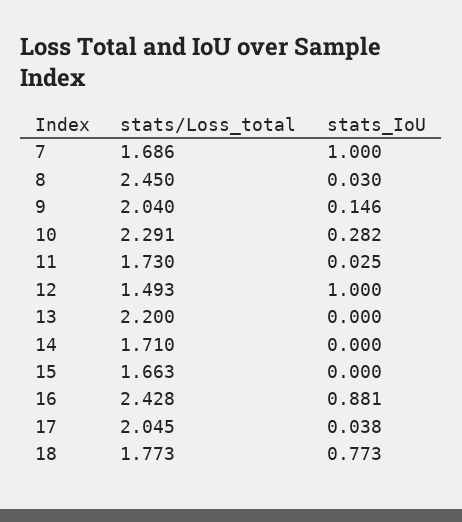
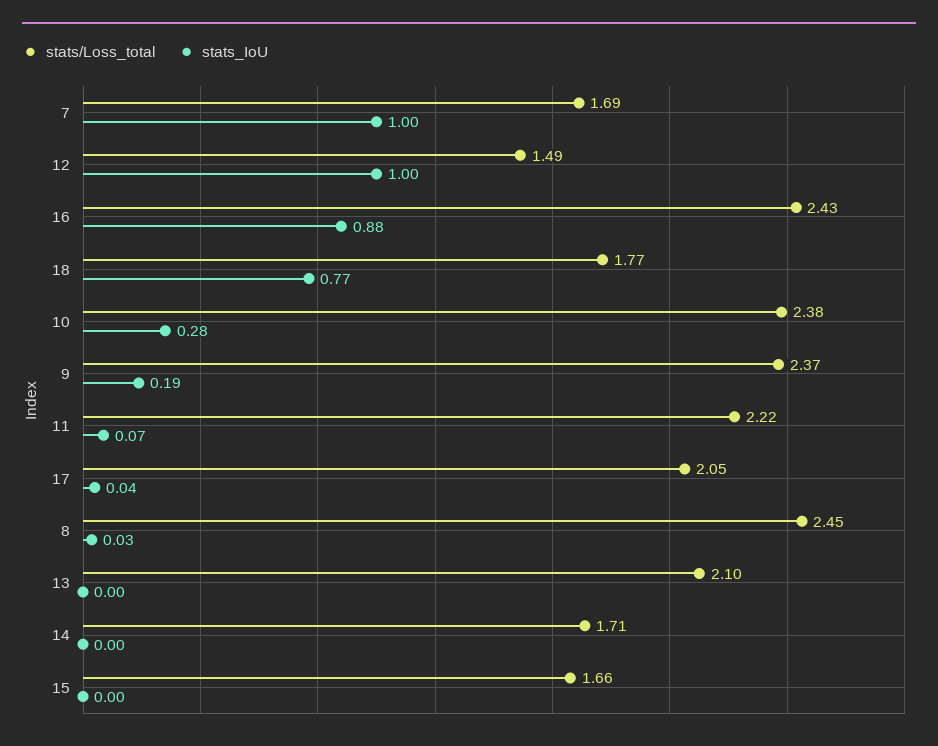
stats/Loss_total, 9: 2.04 -> 2.37
stats_IoU, 9: 0.146 -> 0.19
stats/Loss_total, 10: 2.291 -> 2.38
stats/Loss_total, 11: 1.73 -> 2.22
stats_IoU, 11: 0.025 -> 0.07
stats/Loss_total, 13: 2.2 -> 2.1

